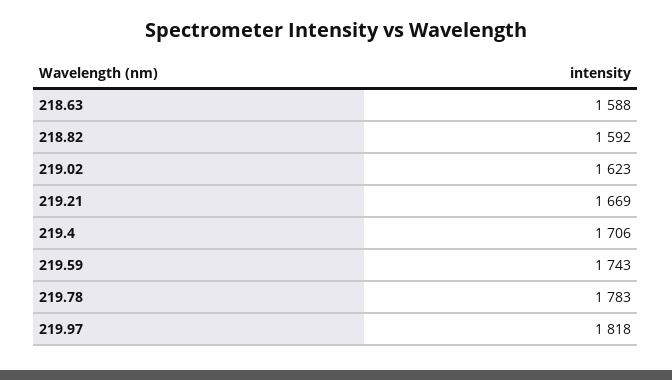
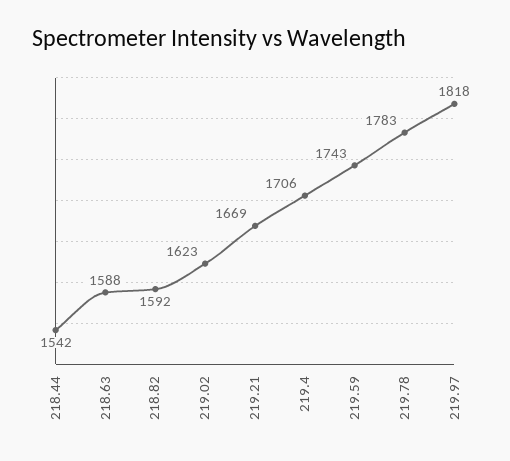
218.44: none -> 1542

